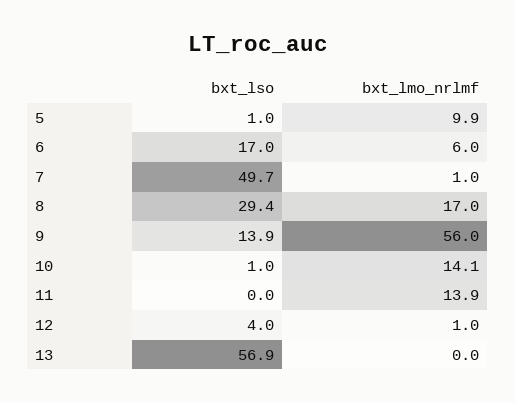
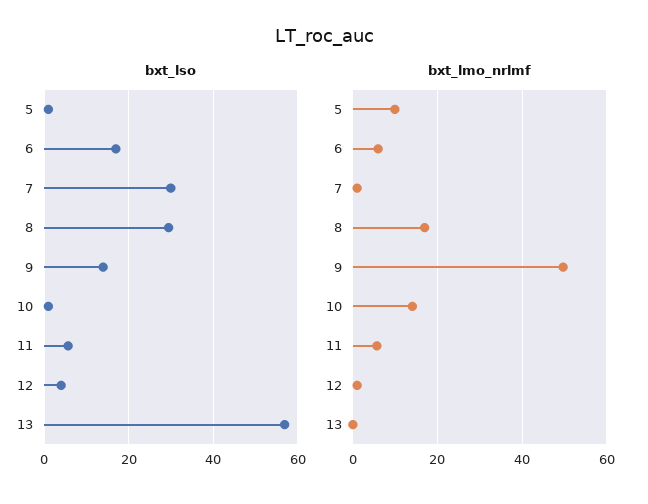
bxt_lso, 7: 49.7 -> 30
bxt_lmo_nrlmf, 9: 56 -> 50
bxt_lso, 11: 0 -> 6
bxt_lmo_nrlmf, 11: 13.9 -> 6

